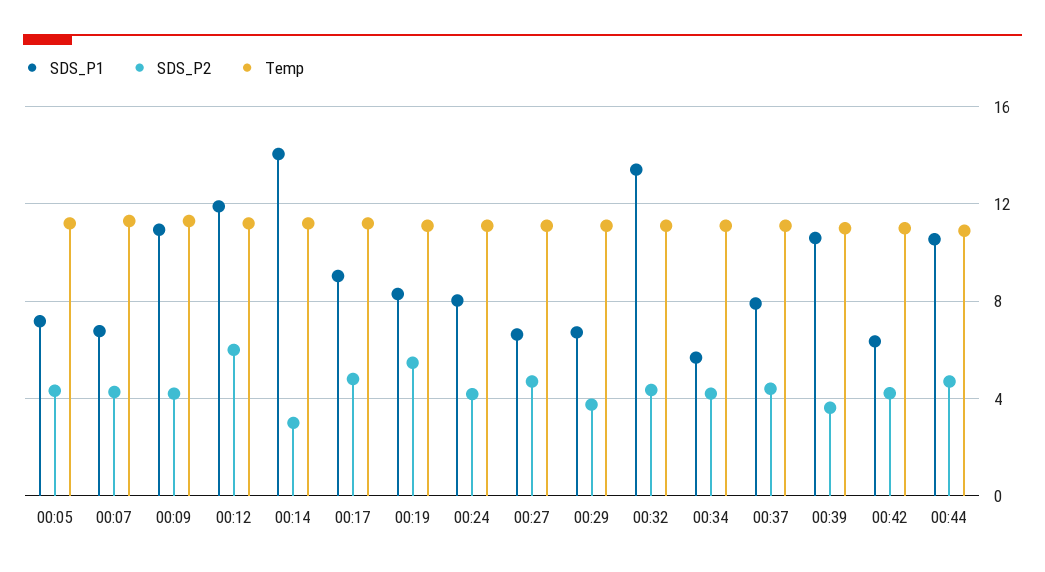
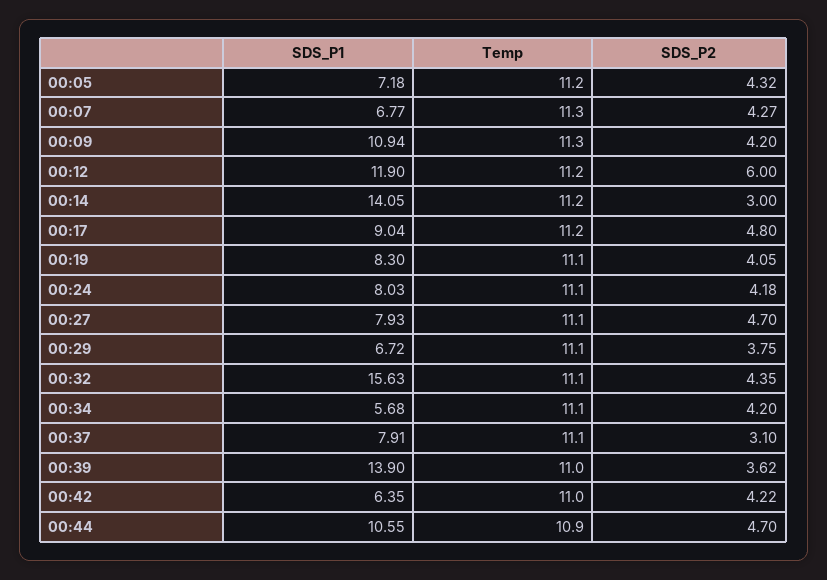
SDS_P2, 00:19: 5.5 -> 4.05
SDS_P1, 00:27: 6.5 -> 7.93
SDS_P1, 00:32: 13.5 -> 15.63
SDS_P2, 00:37: 4.5 -> 3.1
SDS_P1, 00:39: 10.5 -> 13.9

